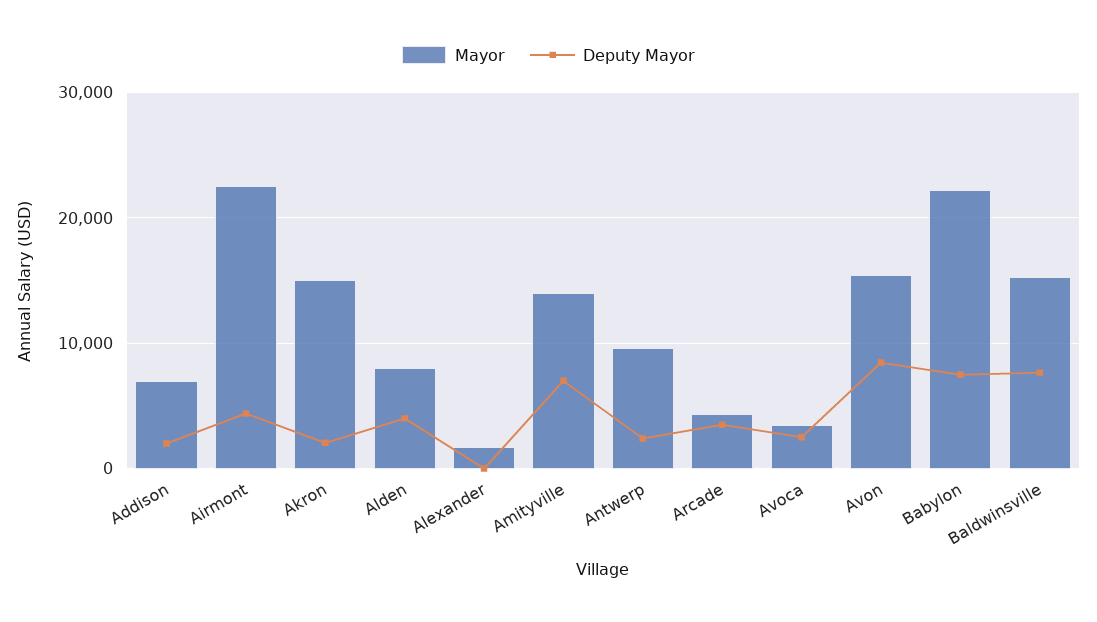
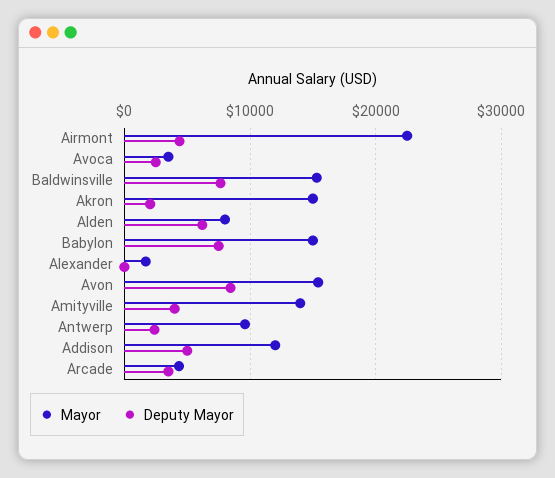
Mayor, Addison: 7000 -> 12000
Deputy Mayor, Addison: 2000 -> 5000
Deputy Mayor, Alden: 4000 -> 6000
Deputy Mayor, Amityville: 7000 -> 4000
Mayor, Babylon: 22000 -> 15000

